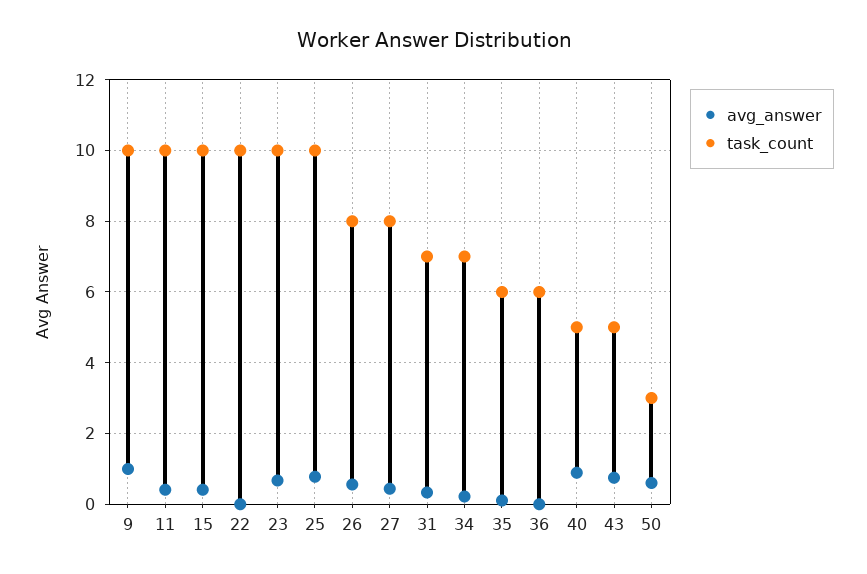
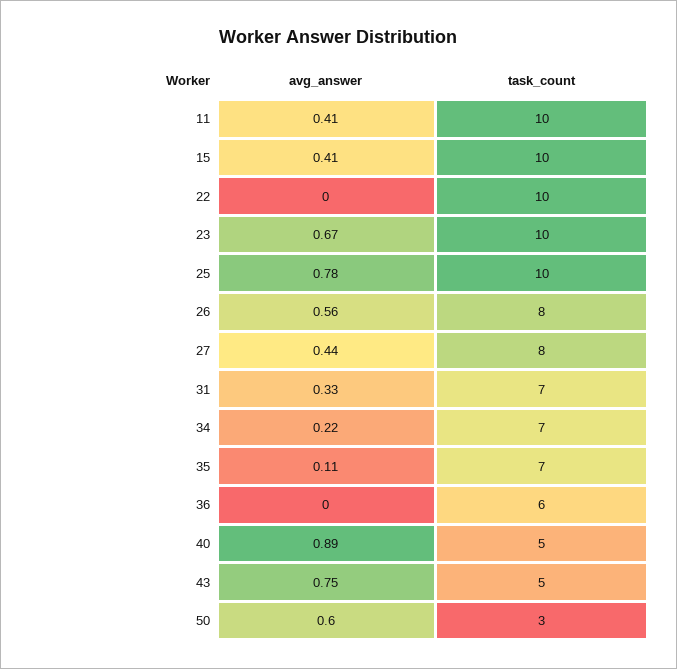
avg_answer, 9: 1 -> none
task_count, 9: 10 -> none
task_count, 35: 6 -> 7

